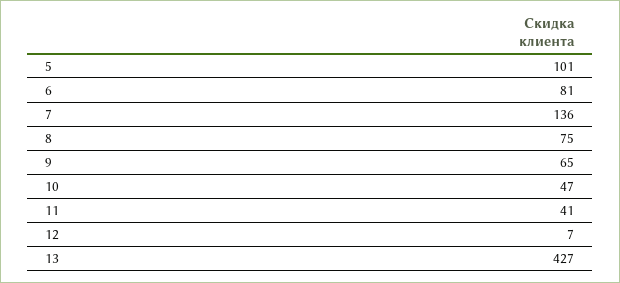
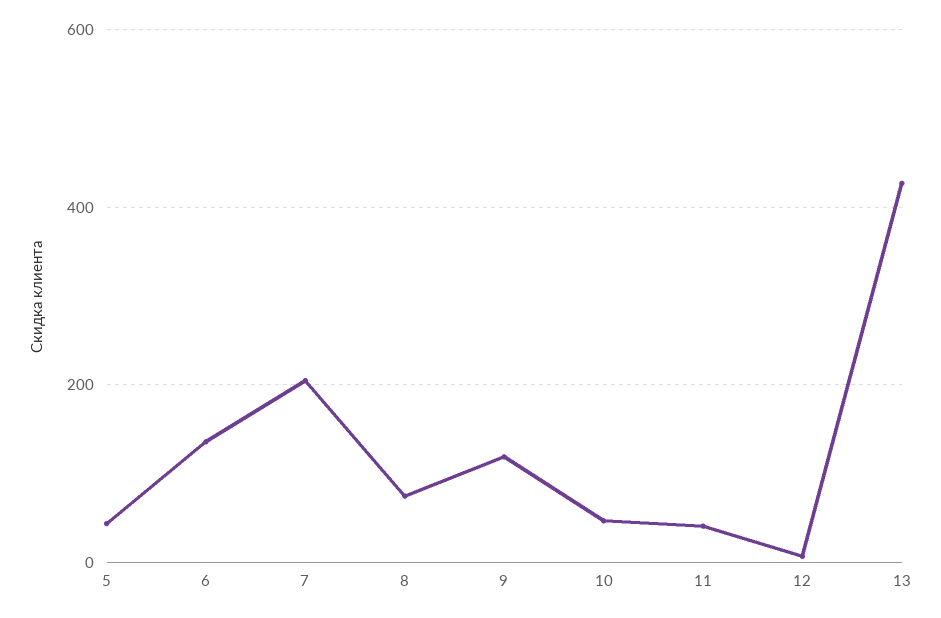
5: 101 -> 40
6: 81 -> 140
7: 136 -> 200
9: 65 -> 120

